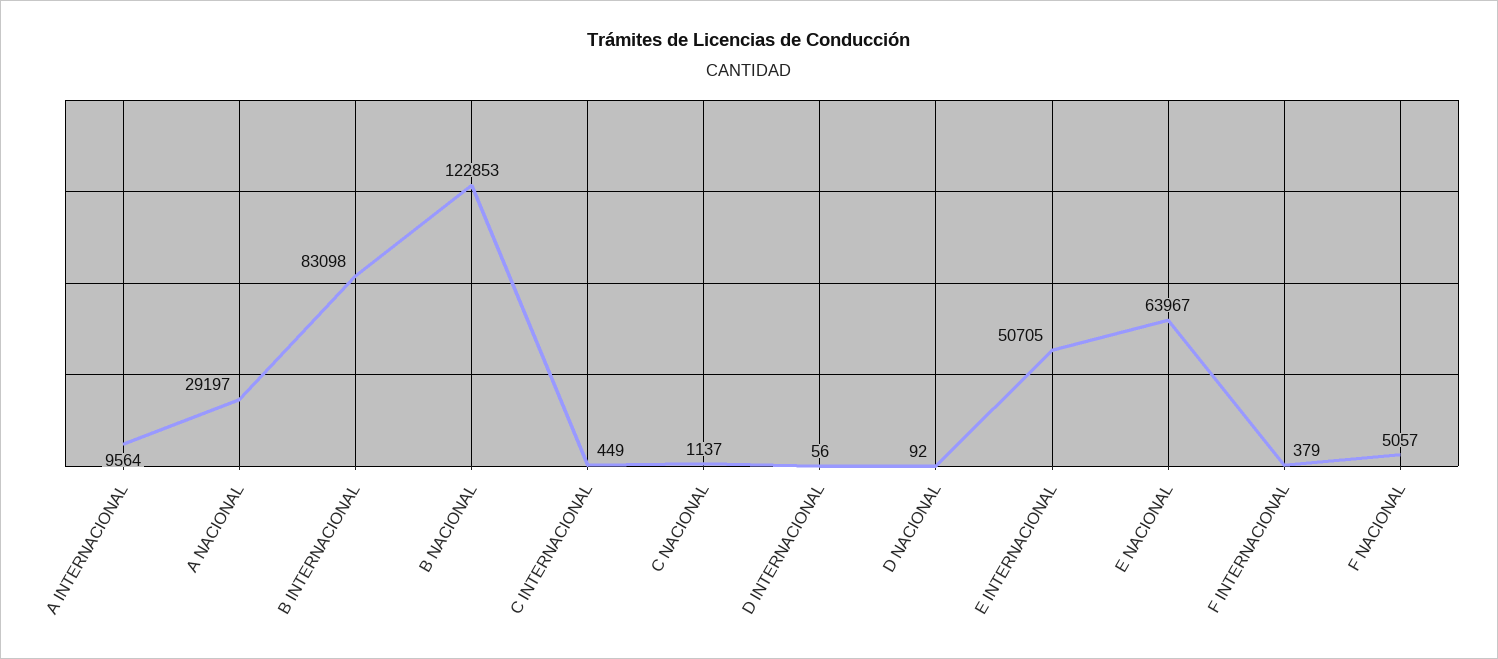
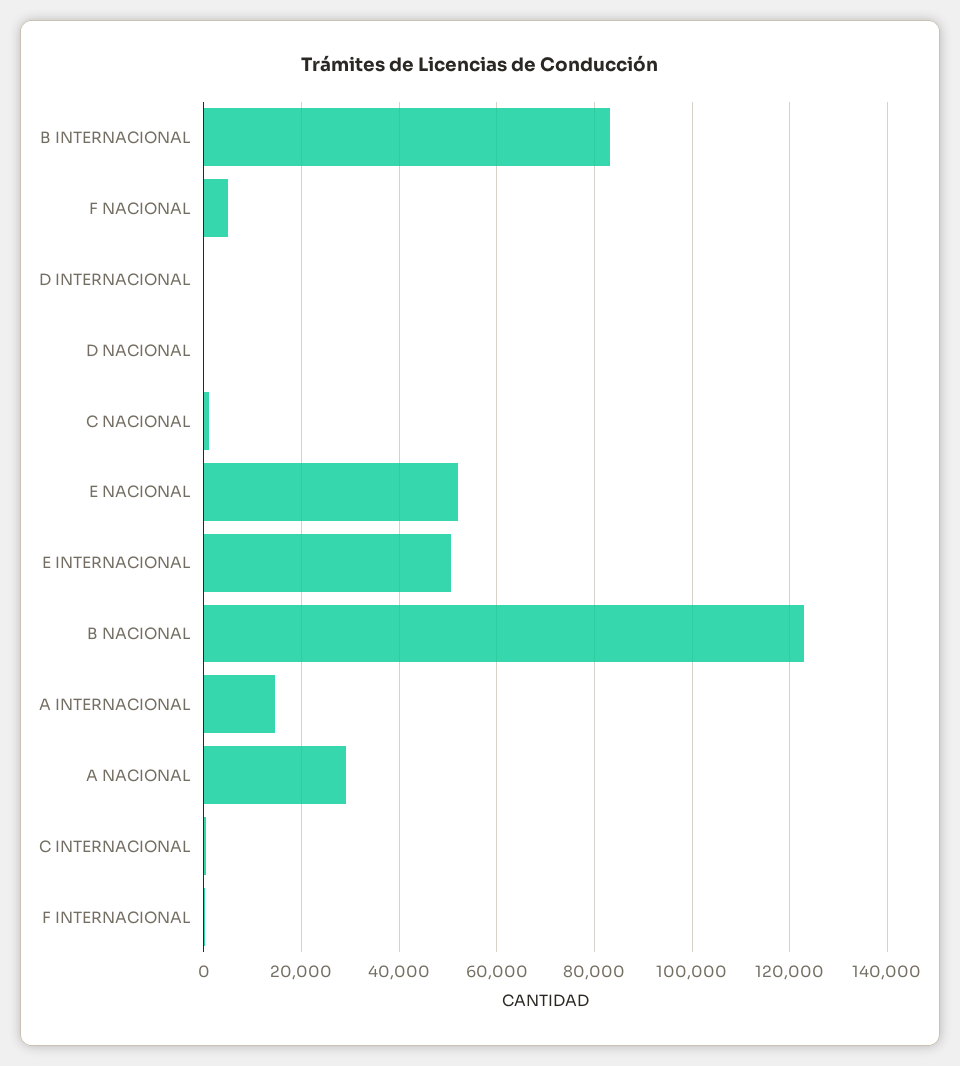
A INTERNACIONAL: 9564 -> 14000
E NACIONAL: 63967 -> 52000

